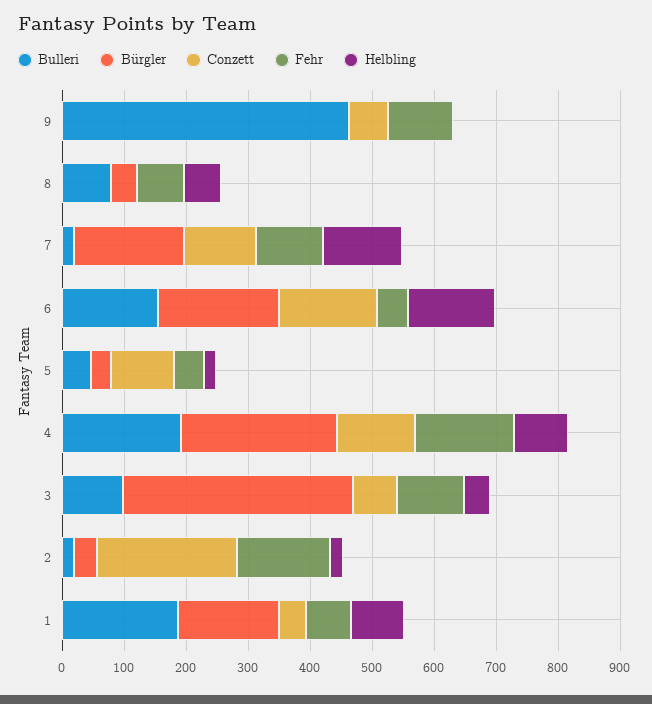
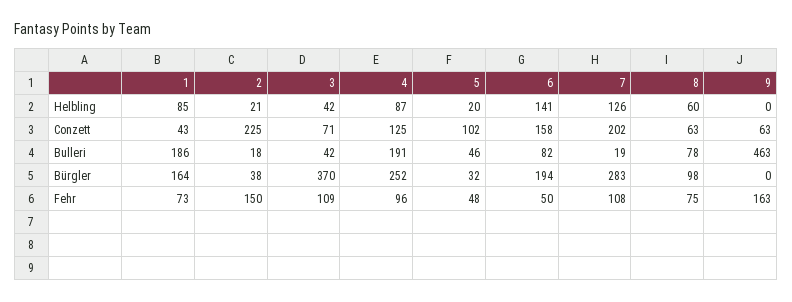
Fehr, 9: 100 -> 163
Bürgler, 8: 40 -> 98
Conzett, 8: 0 -> 63
Bürgler, 7: 180 -> 283
Conzett, 7: 120 -> 202
Bulleri, 6: 160 -> 82
Fehr, 4: 160 -> 96
Bulleri, 3: 100 -> 42

